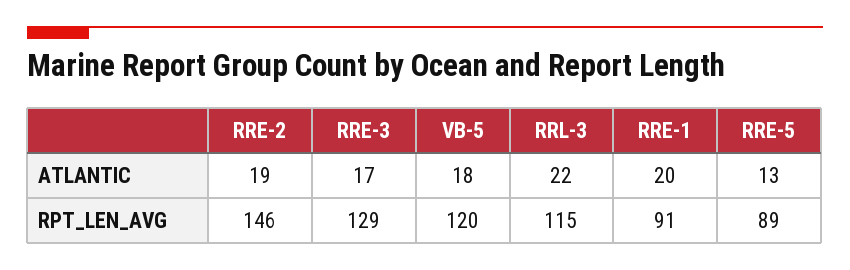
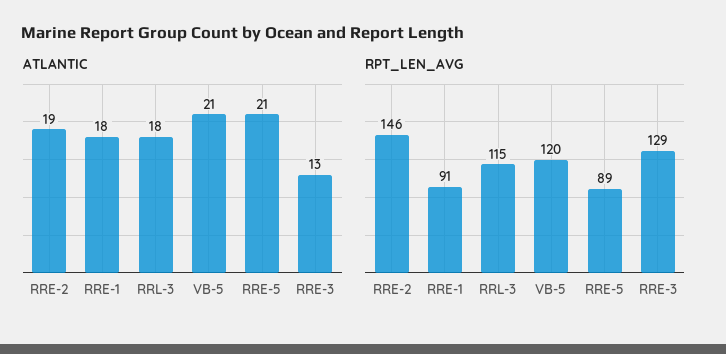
ATLANTIC, RRE-3: 17 -> 13
ATLANTIC, VB-5: 18 -> 21
ATLANTIC, RRL-3: 22 -> 18
ATLANTIC, RRE-1: 20 -> 18
ATLANTIC, RRE-5: 13 -> 21

